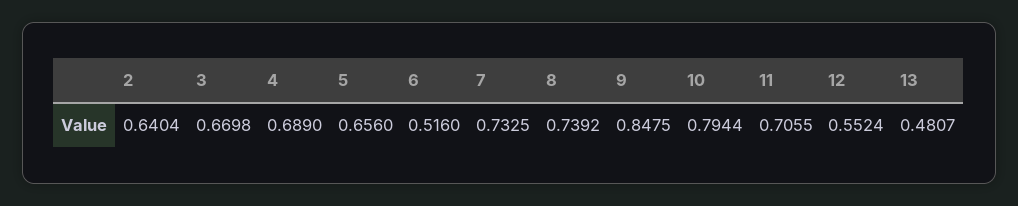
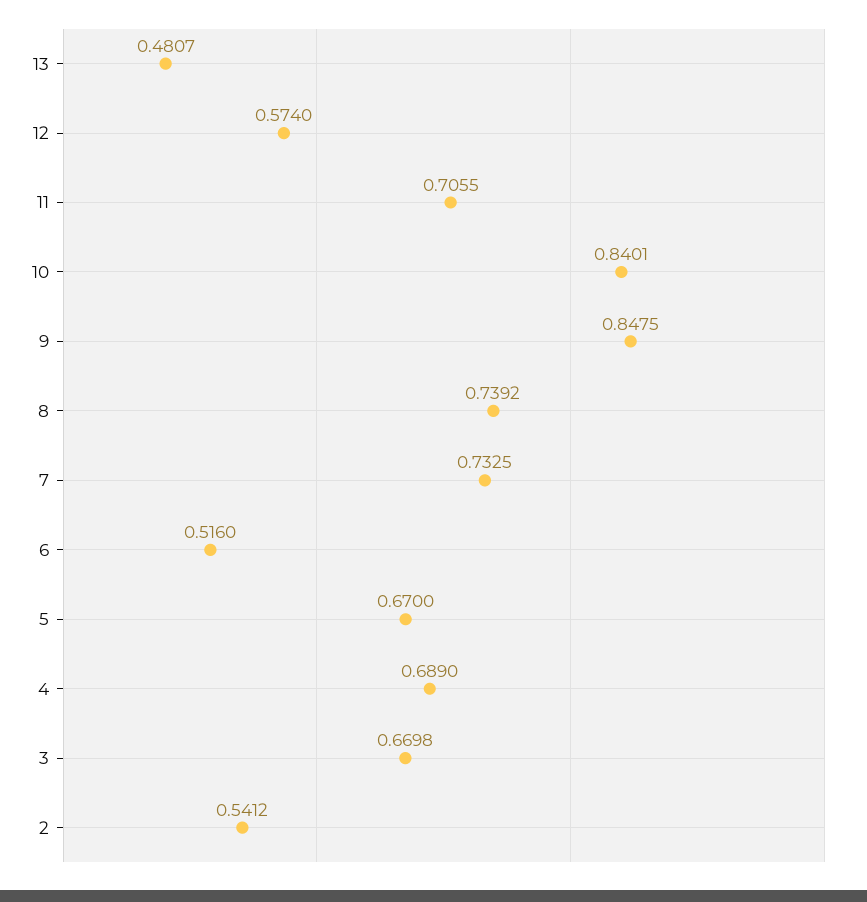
2: 0.6404 -> 0.5412
5: 0.656 -> 0.67
10: 0.7944 -> 0.8401
12: 0.5524 -> 0.574

